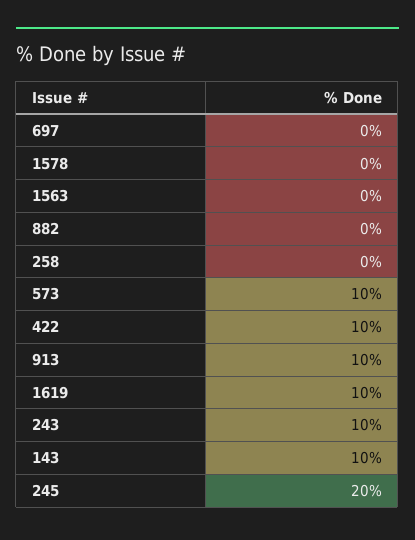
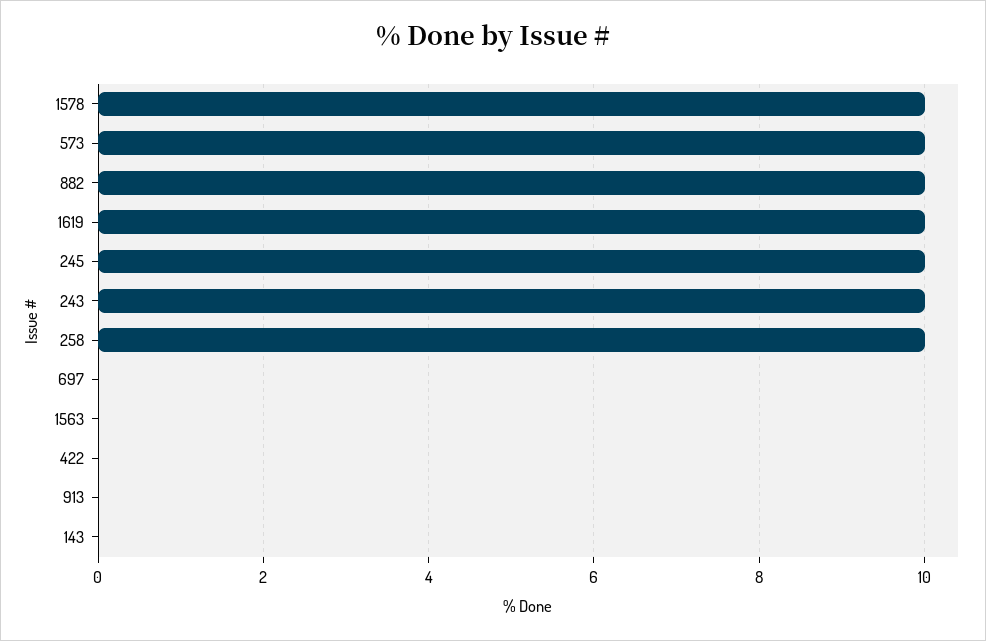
1578: 0 -> 10
882: 0 -> 10
258: 0 -> 10
422: 10 -> 0
913: 10 -> 0
143: 10 -> 0
245: 20 -> 10

